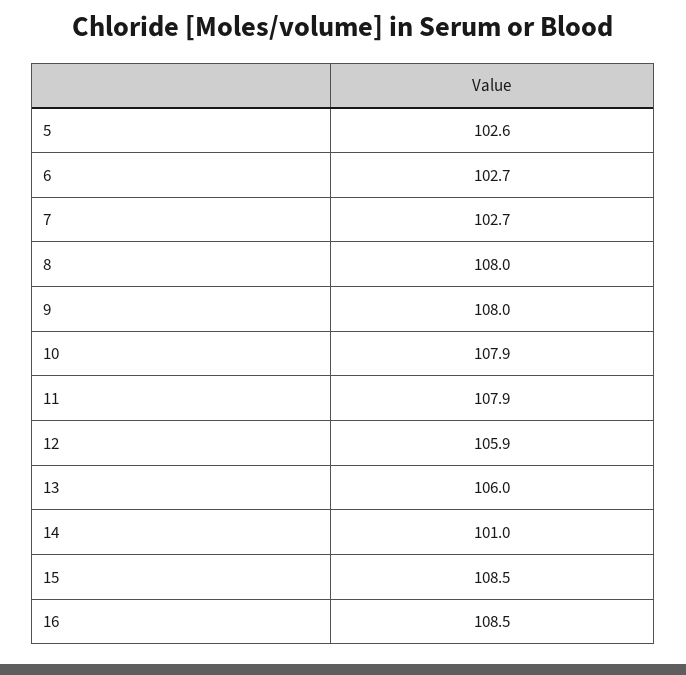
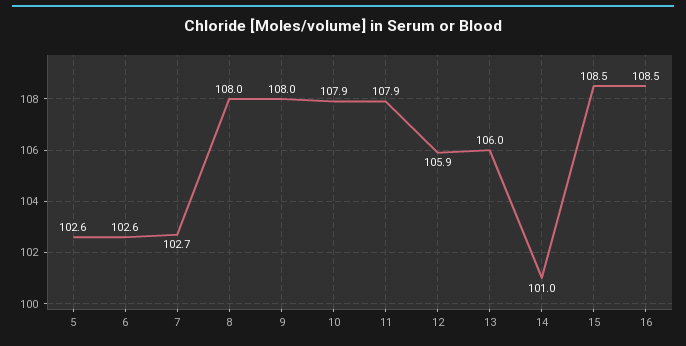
6: 102.7 -> 102.6

